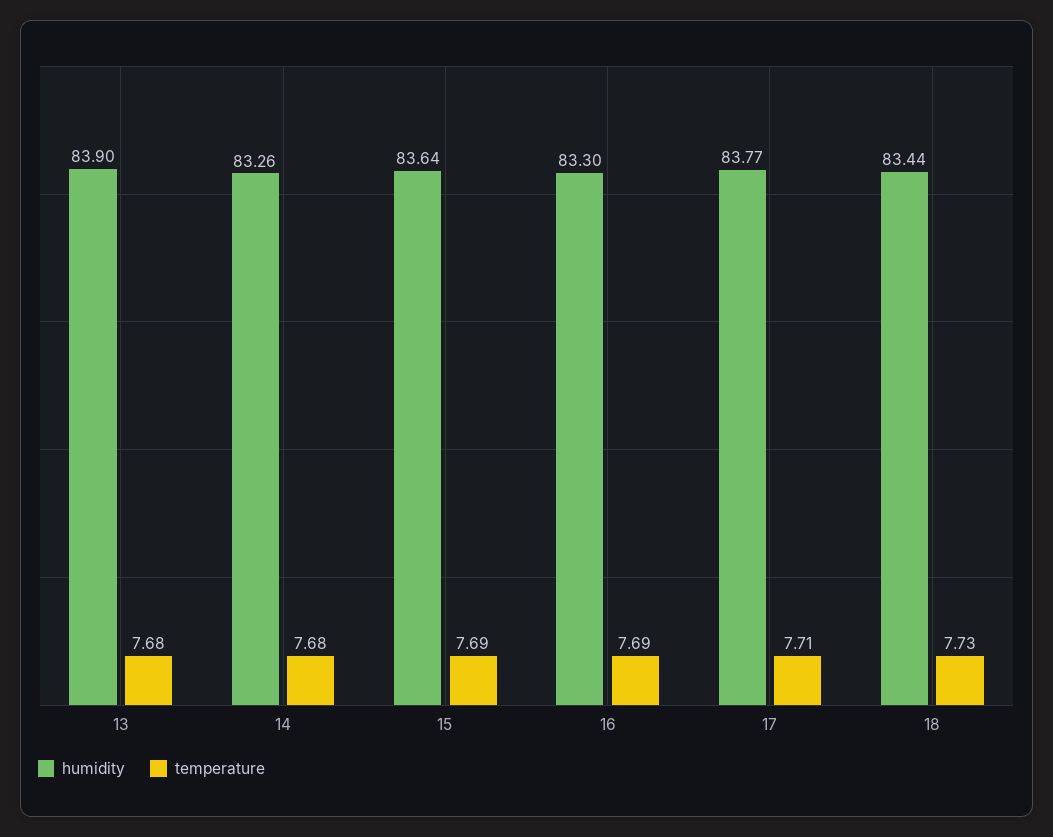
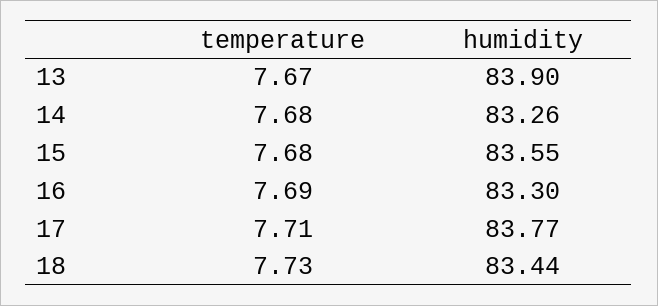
temperature, 13: 7.68 -> 7.67
humidity, 15: 83.64 -> 83.55
temperature, 15: 7.69 -> 7.68

